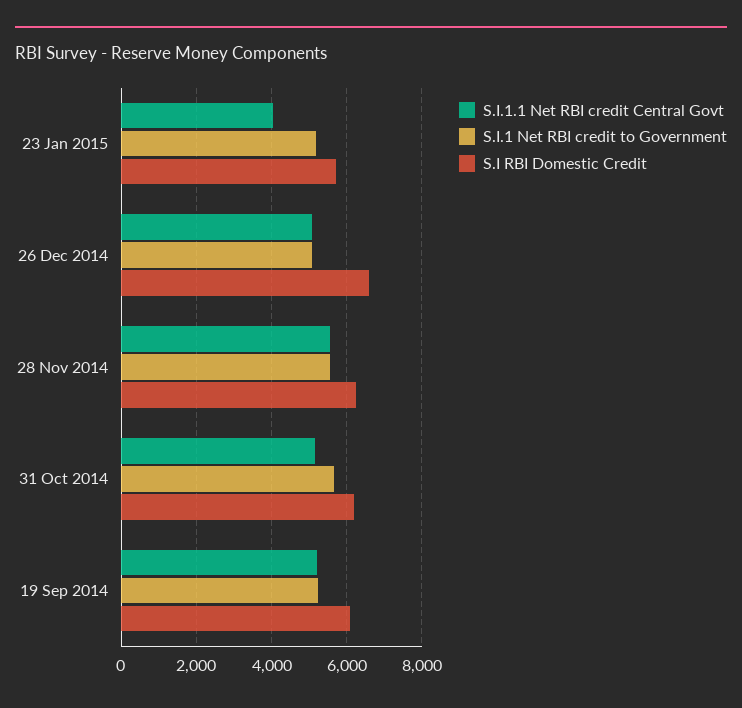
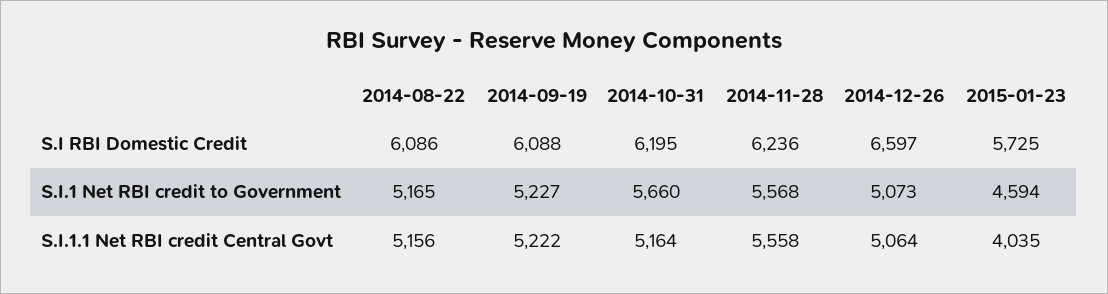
S.I.1 Net RBI credit to Government, 23 Jan 2015: 5200 -> 4594
S.I RBI Domestic Credit, 2014-08-22: none -> 6086
S.I.1 Net RBI credit to Government, 2014-08-22: none -> 5165
S.I.1.1 Net RBI credit Central Govt, 2014-08-22: none -> 5156

